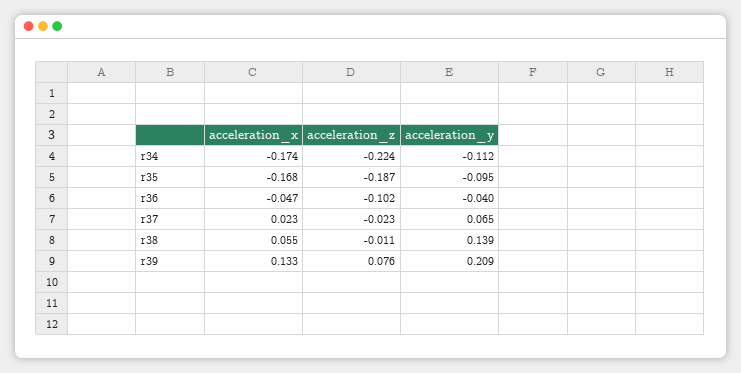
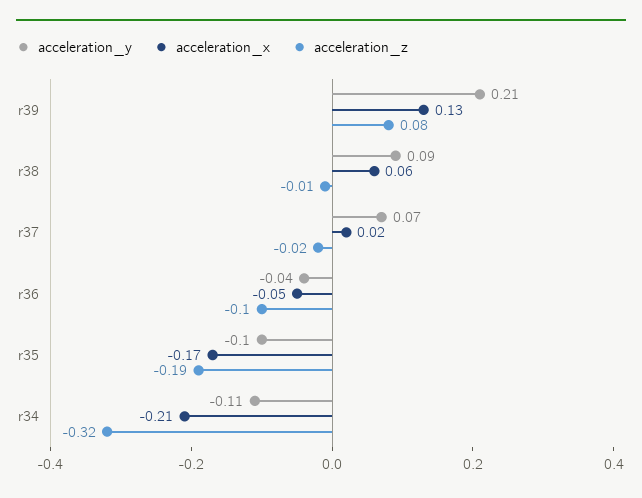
acceleration_x, r34: -0.174 -> -0.21
acceleration_z, r34: -0.224 -> -0.32
acceleration_y, r38: 0.139 -> 0.09

